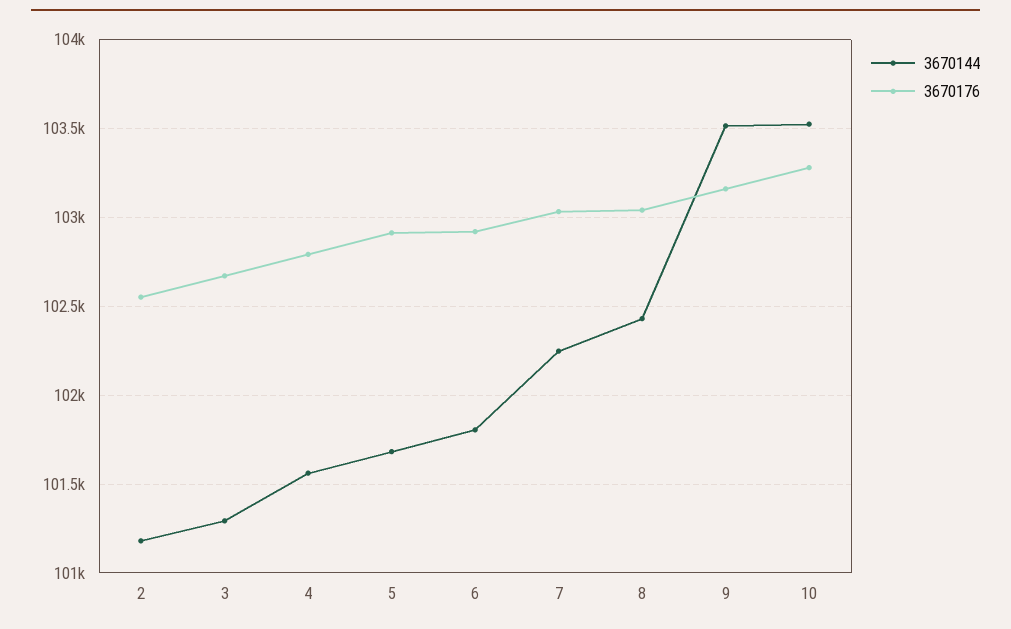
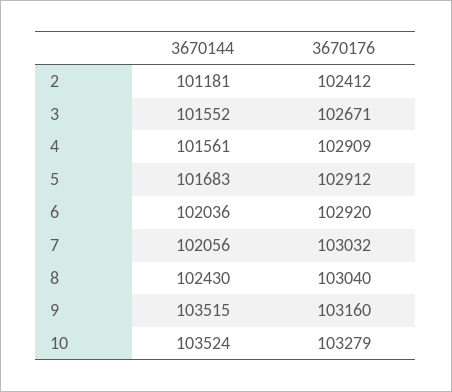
3670176, 2: 102550 -> 102412
3670144, 3: 101300 -> 101552
3670176, 4: 102800 -> 102909
3670144, 6: 101800 -> 102036
3670144, 7: 102250 -> 102056

